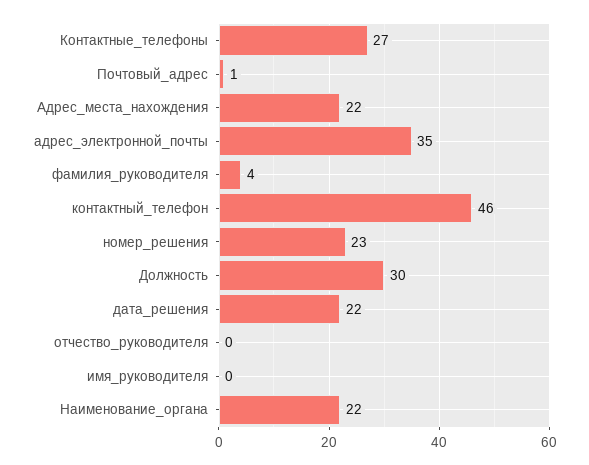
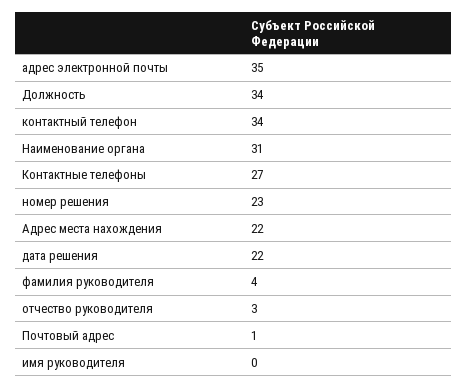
контактный_телефон: 46 -> 34
Должность: 30 -> 34
отчество_руководителя: 0 -> 3
Наименование_органа: 22 -> 31

